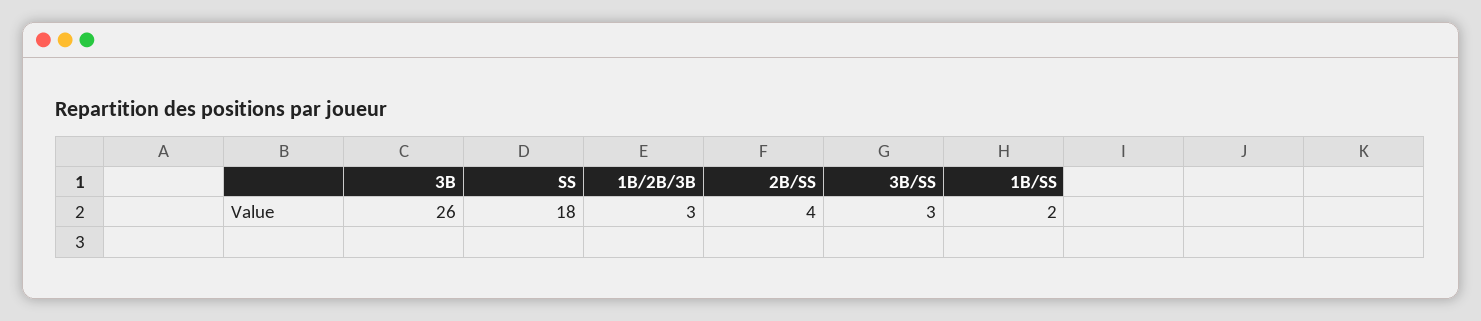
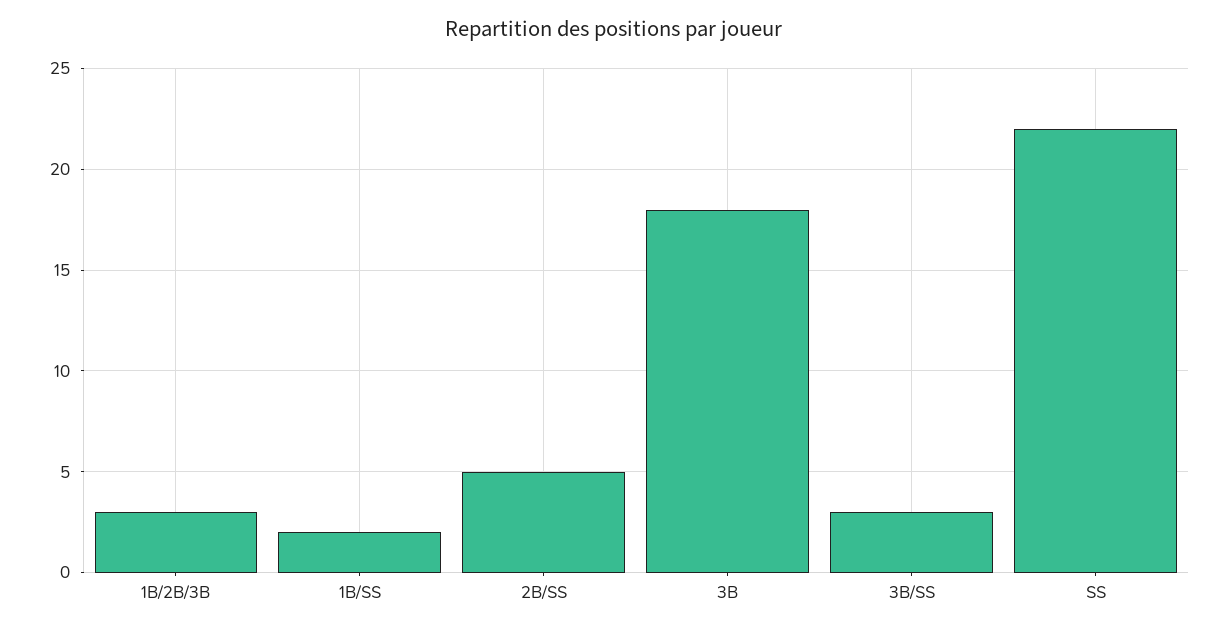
3B: 26 -> 18
SS: 18 -> 22
2B/SS: 4 -> 5

